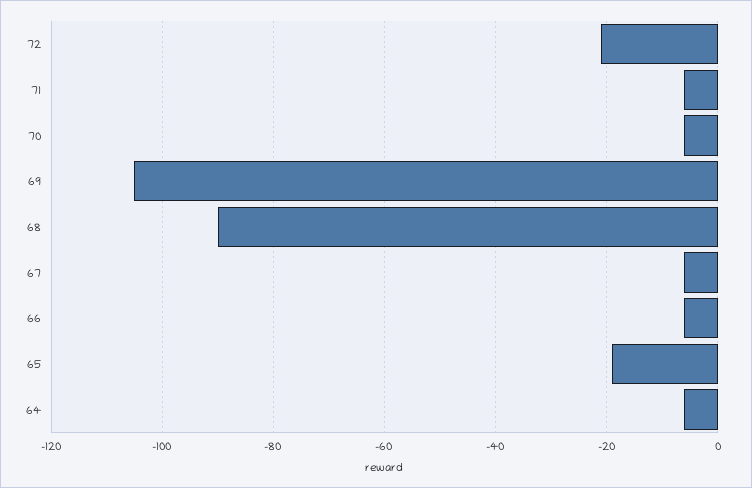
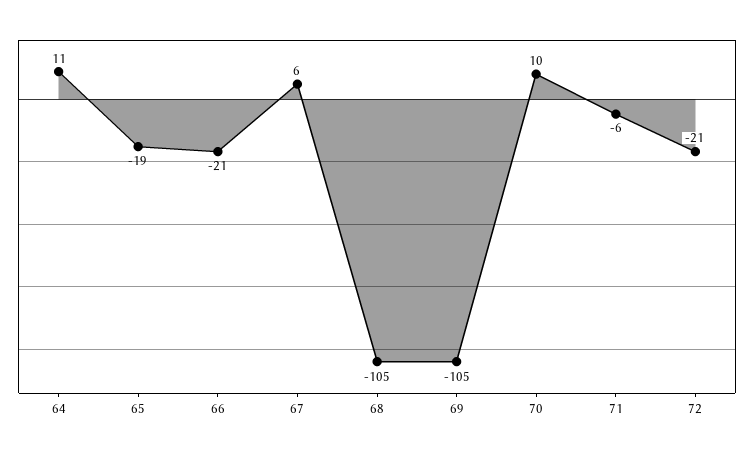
70: -5 -> 10
68: -90 -> -105
67: -5 -> 6
66: -5 -> -21
64: -5 -> 11

